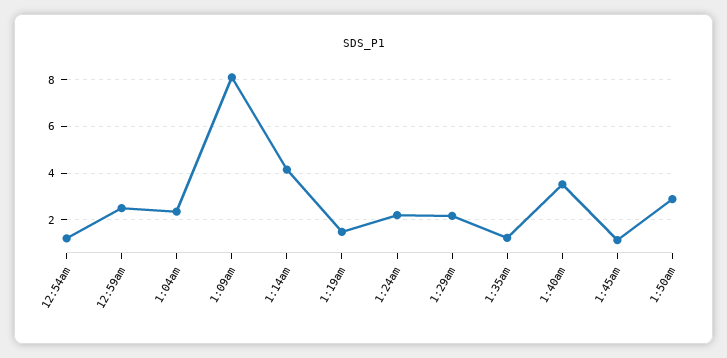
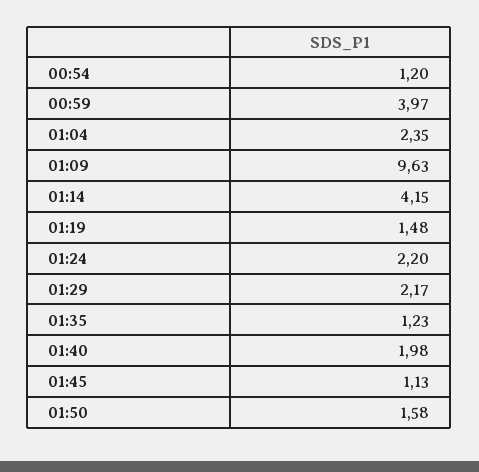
12:59am: 2.5 -> 3.97
1:09am: 8 -> 9.63
1:40am: 3.5 -> 1.98
1:50am: 3 -> 1.58

